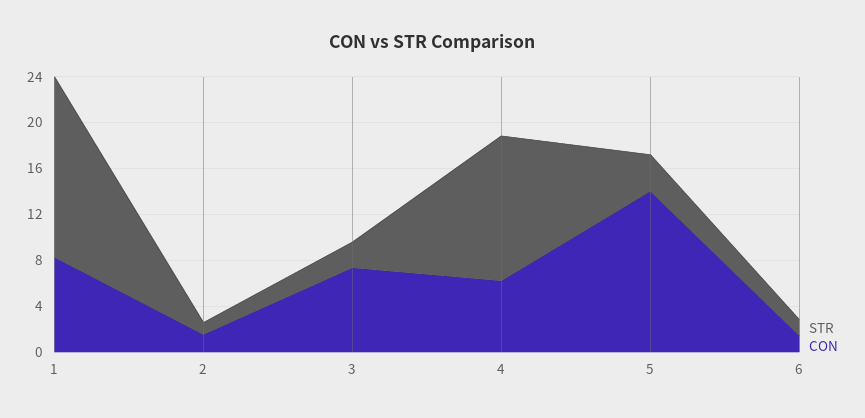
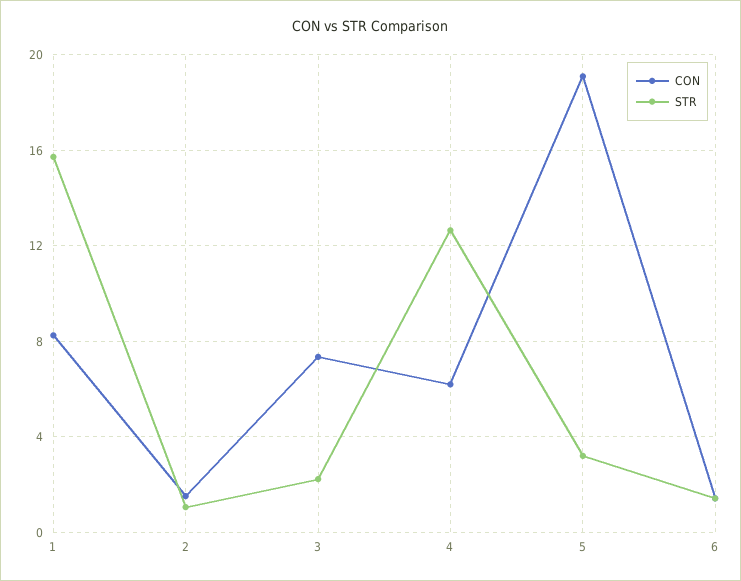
CON, 5: 14 -> 19

